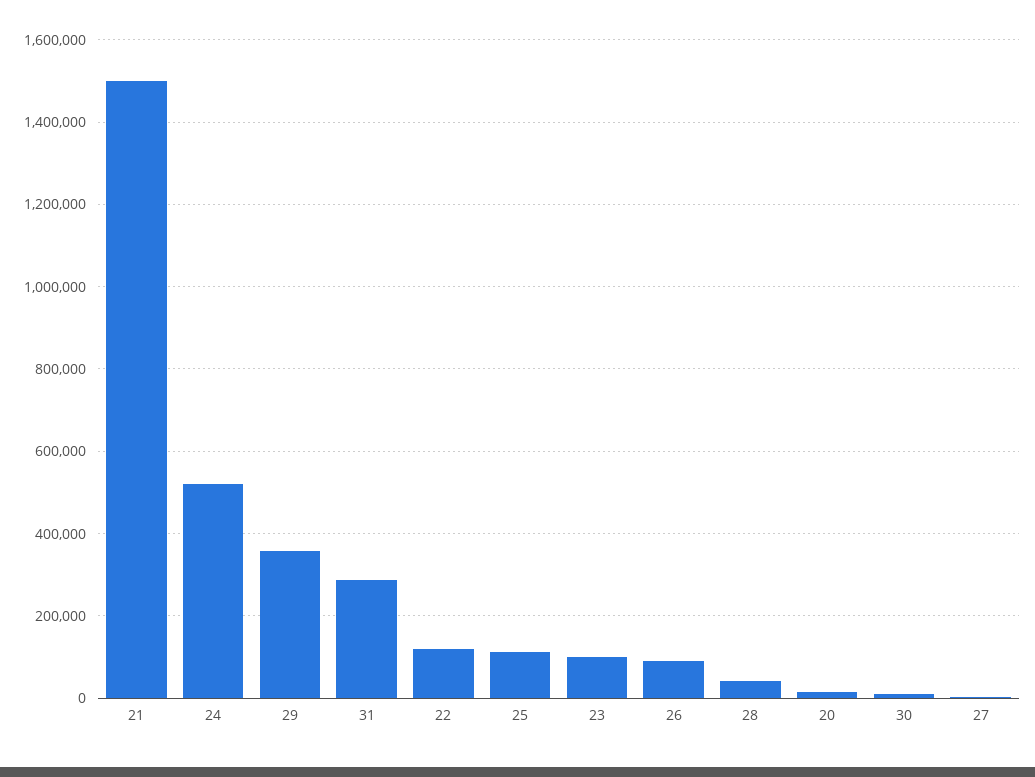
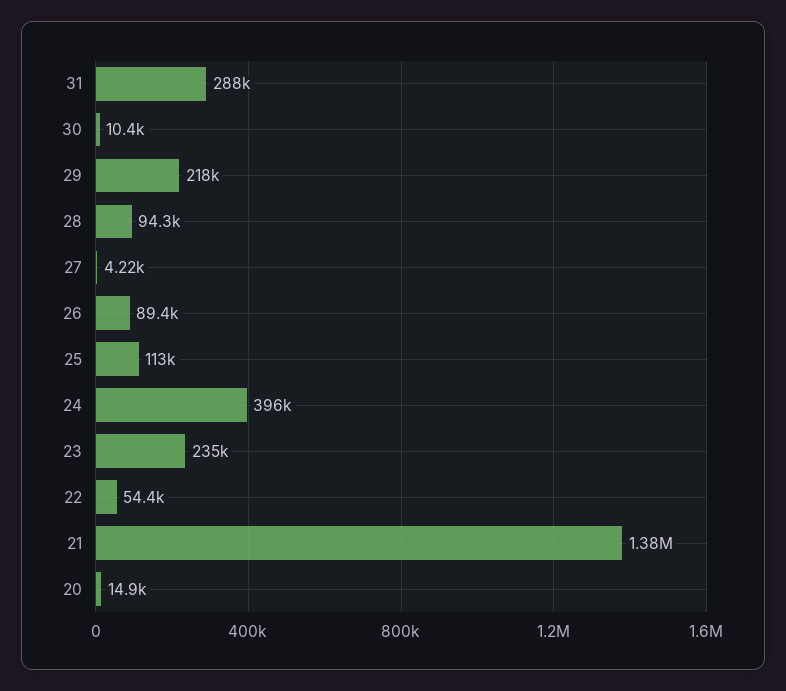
21: 1500000 -> 1380000
24: 520000 -> 396000
29: 360000 -> 218000
22: 120000 -> 54400
23: 100000 -> 235000
28: 40000 -> 94300

